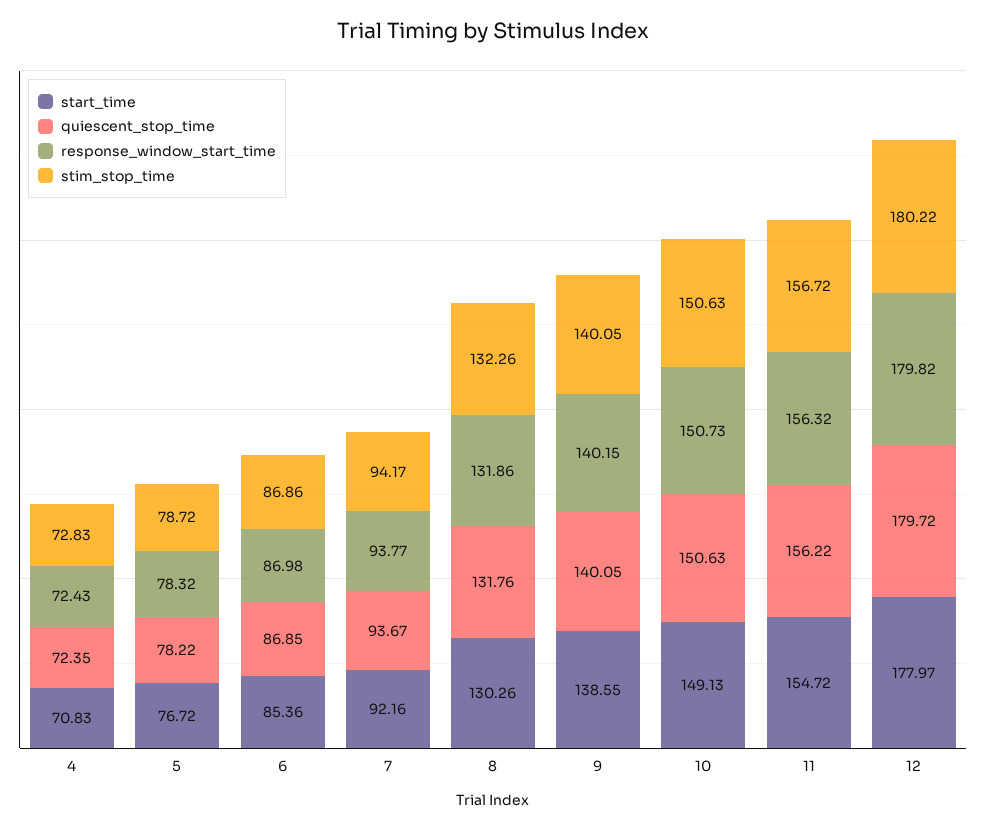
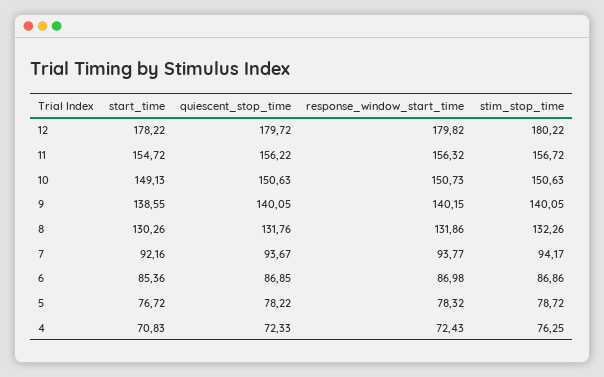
quiescent_stop_time, 4: 72.35 -> 72.33
stim_stop_time, 4: 72.83 -> 76.25
start_time, 12: 177.97 -> 178.22

